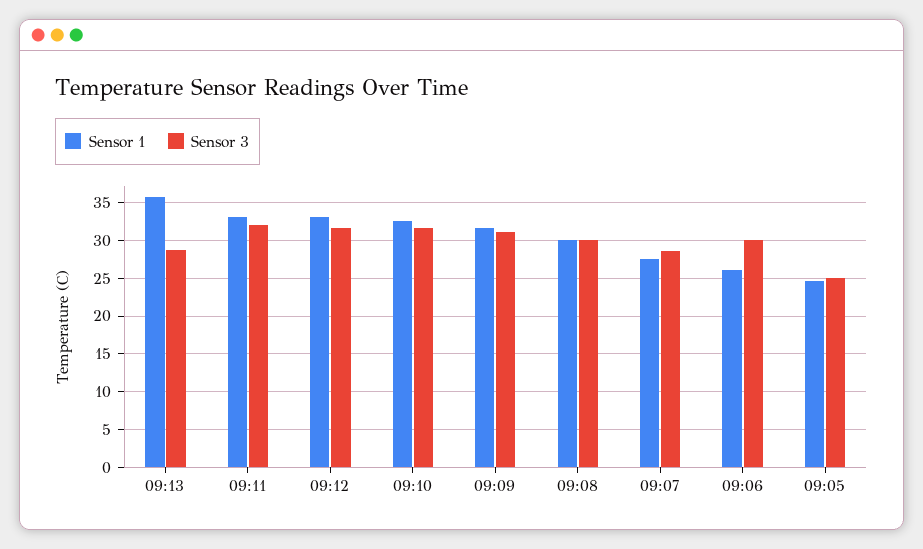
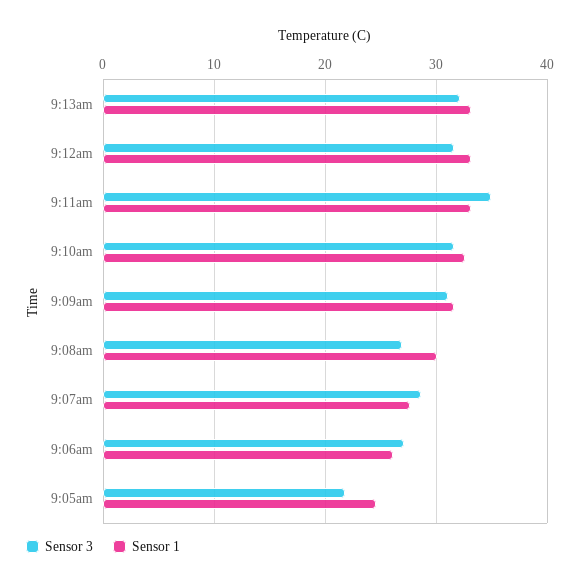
Sensor 1, 09:13: 36 -> 33
Sensor 3, 09:13: 29 -> 32
Sensor 3, 09:11: 32 -> 35
Sensor 3, 09:08: 30 -> 27
Sensor 3, 09:06: 30 -> 27
Sensor 3, 09:05: 25 -> 22

